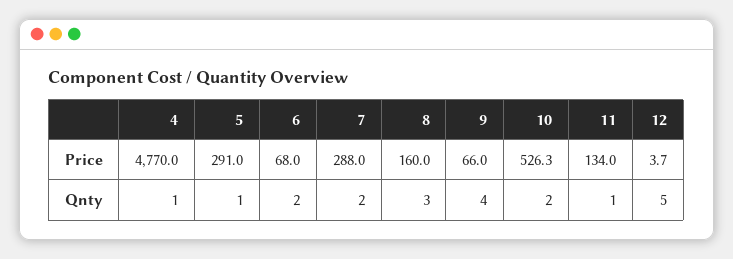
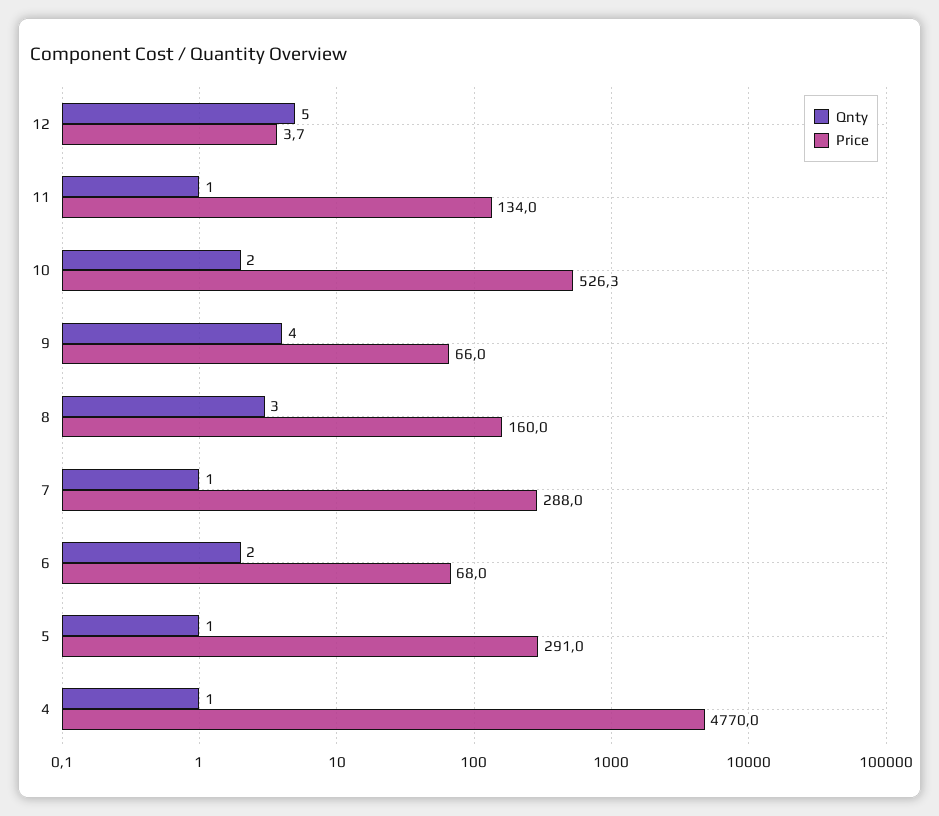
Qnty, 7: 2 -> 1

